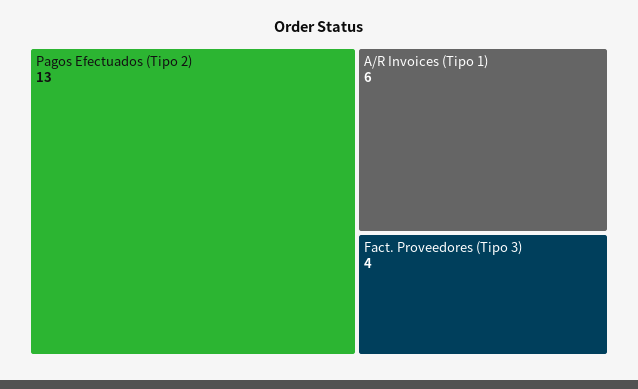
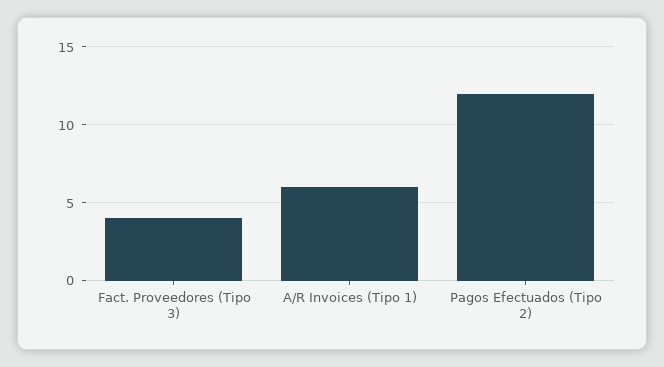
Pagos Efectuados (Tipo 2): 13 -> 12

